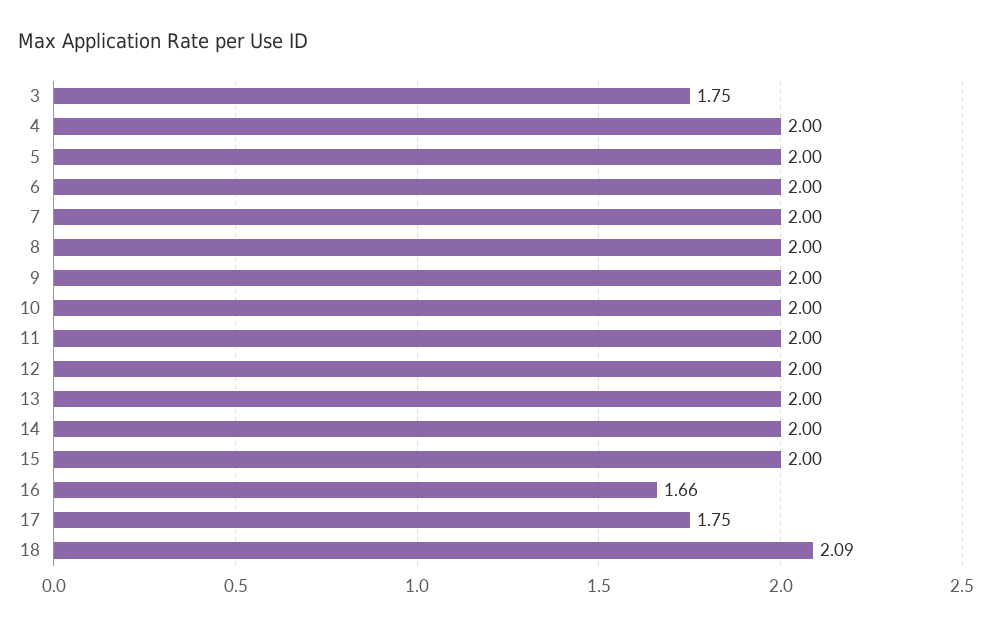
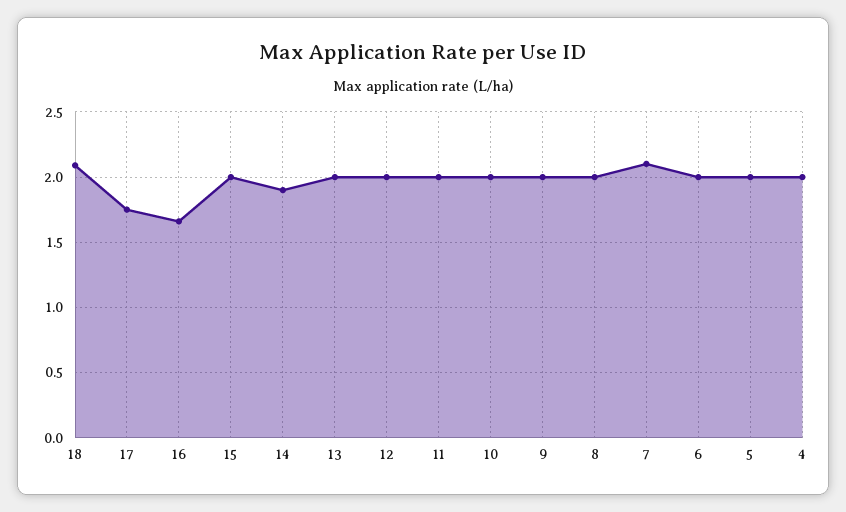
3: 1.75 -> none
7: 2 -> 2.1
14: 2 -> 1.9

